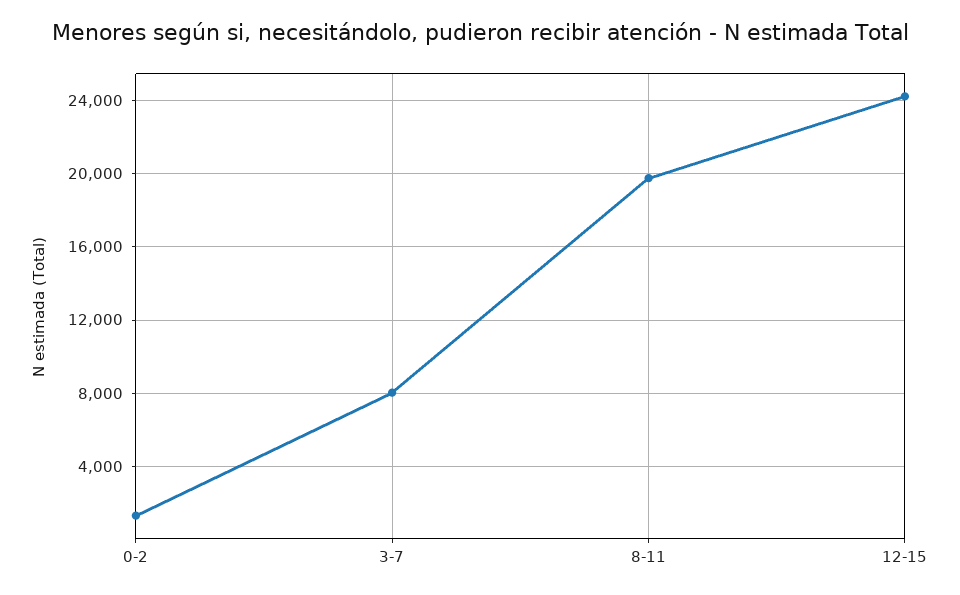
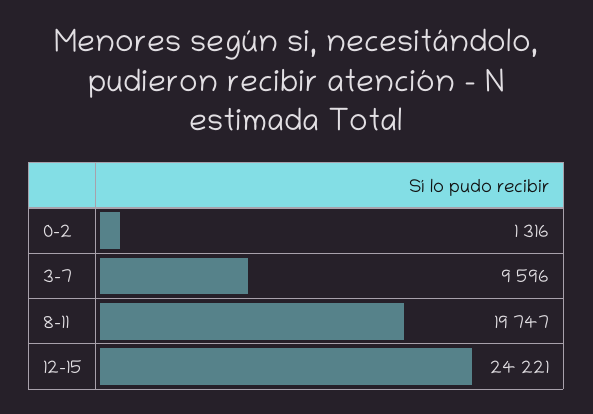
3-7: 8000 -> 9596

